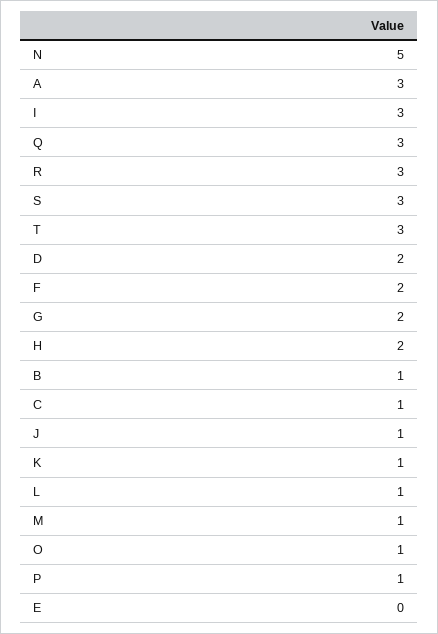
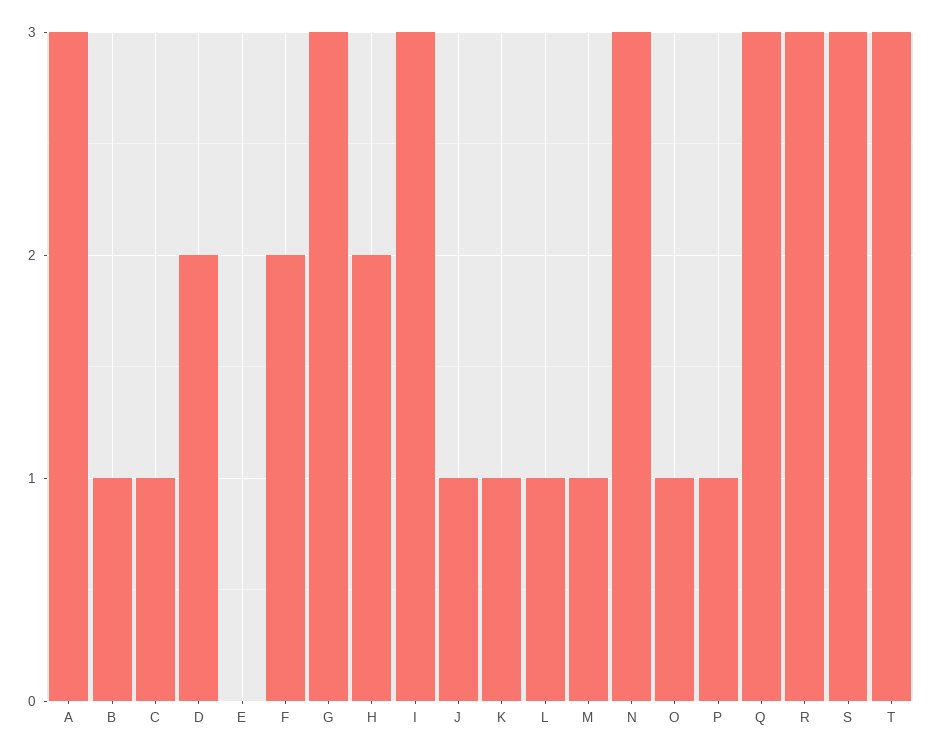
N: 5 -> 3
G: 2 -> 3

